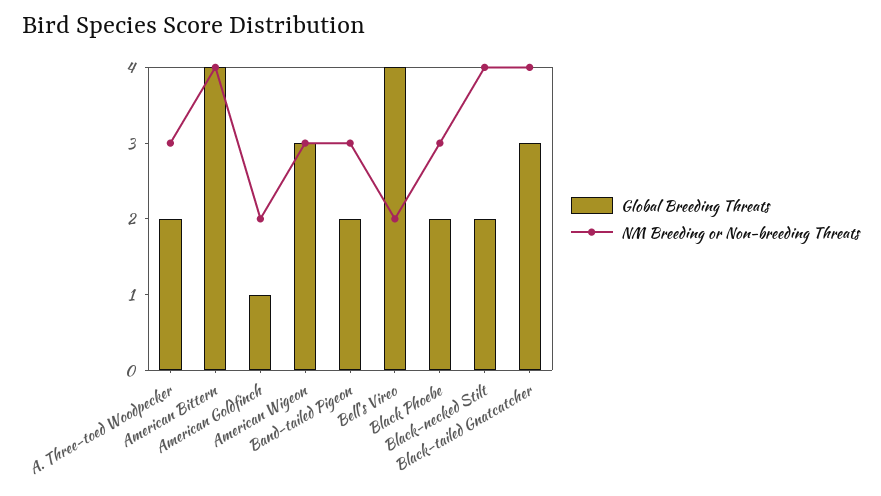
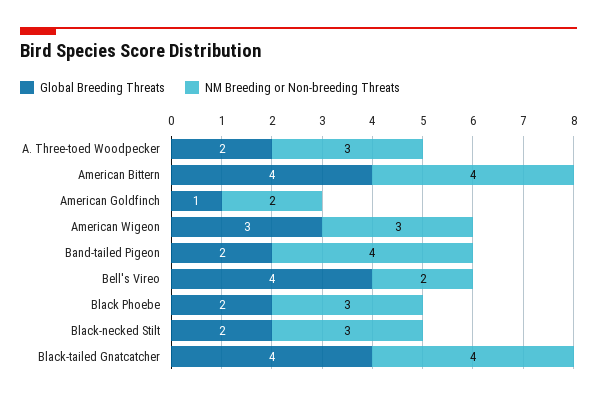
NM Breeding or Non-breeding Threats, Band-tailed Pigeon: 3 -> 4
NM Breeding or Non-breeding Threats, Black-necked Stilt: 4 -> 3
Global Breeding Threats, Black-tailed Gnatcatcher: 3 -> 4

